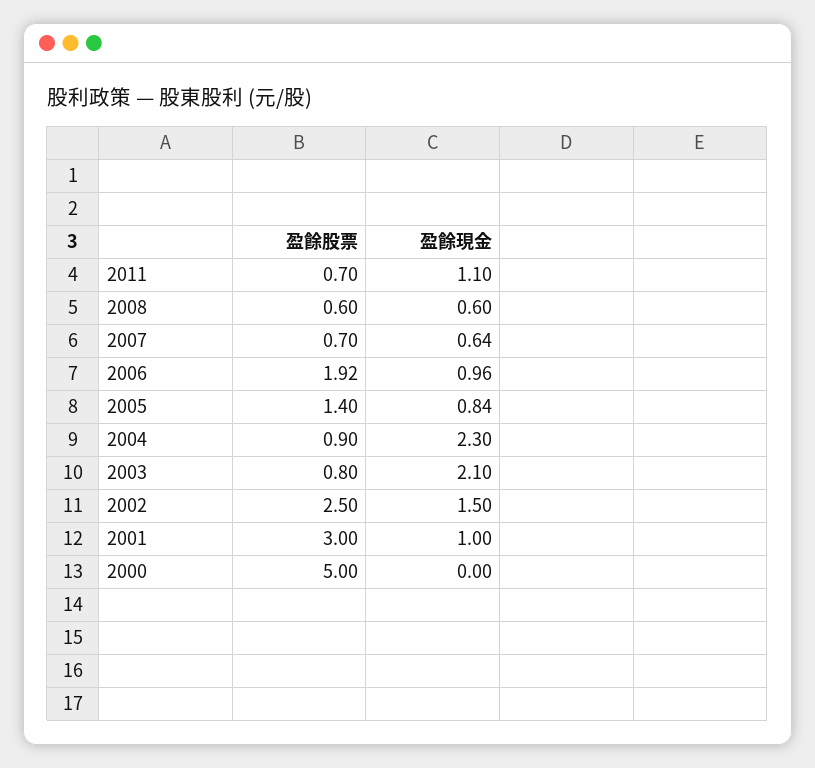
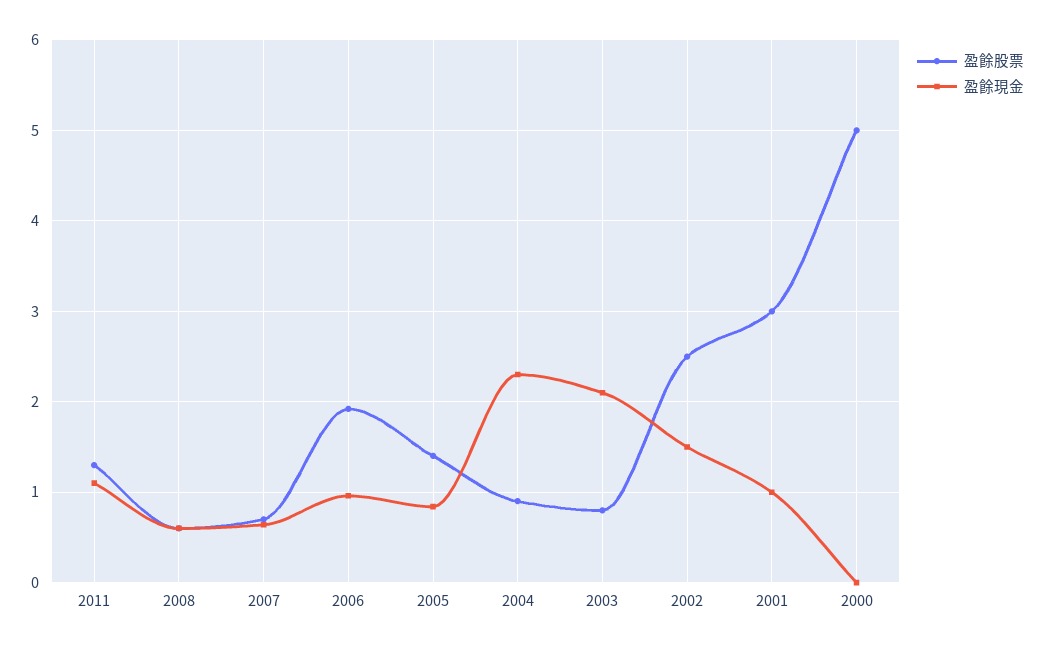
盈餘股票, 2011: 0.7 -> 1.3

